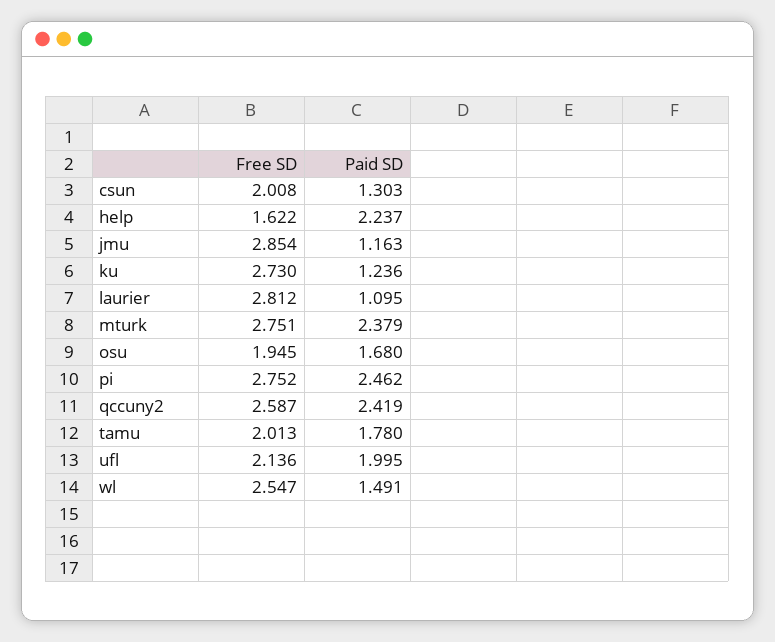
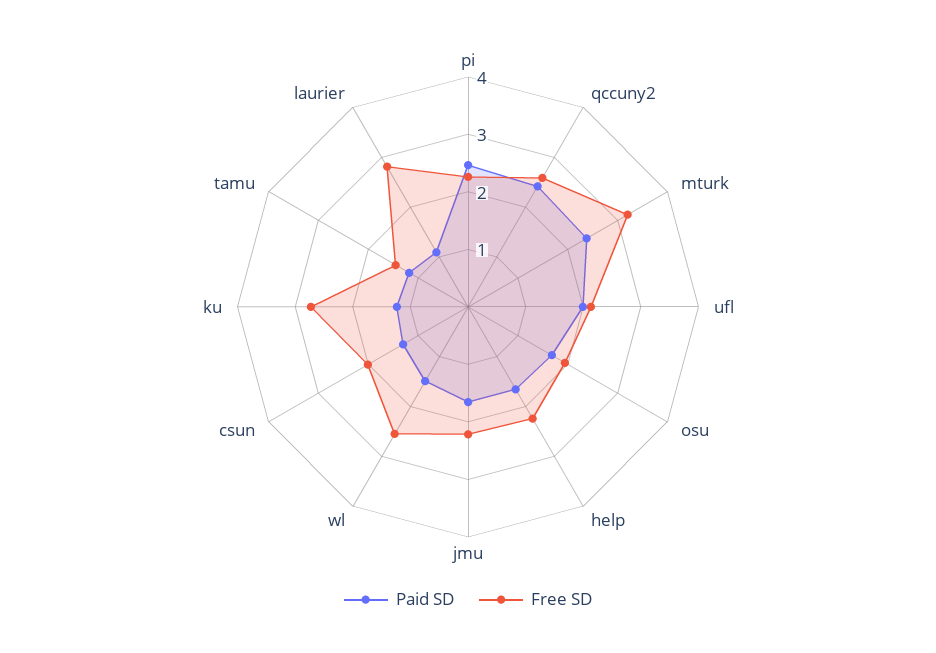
Free SD, help: 1.622 -> 2.2
Paid SD, help: 2.237 -> 1.6
Free SD, jmu: 2.854 -> 2.2
Paid SD, jmu: 1.163 -> 1.6
Free SD, mturk: 2.751 -> 3.2
Free SD, pi: 2.752 -> 2.2
Free SD, tamu: 2.013 -> 1.4
Paid SD, tamu: 1.78 -> 1.2

